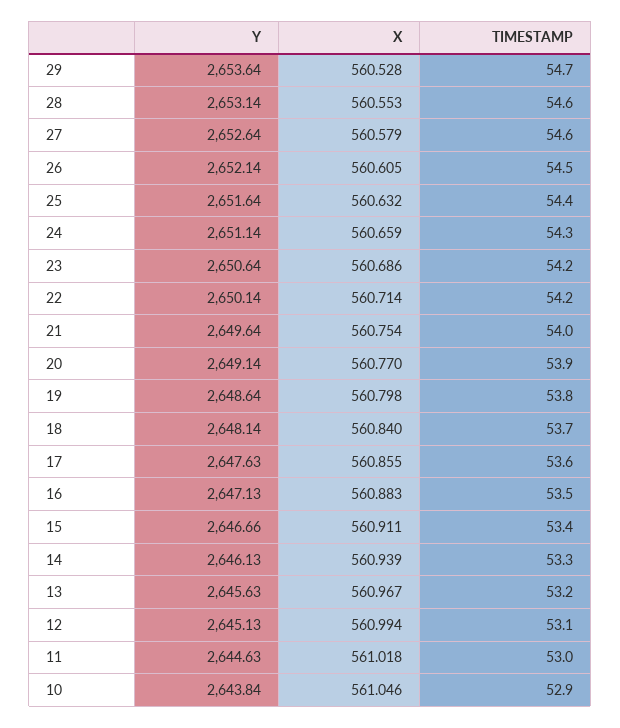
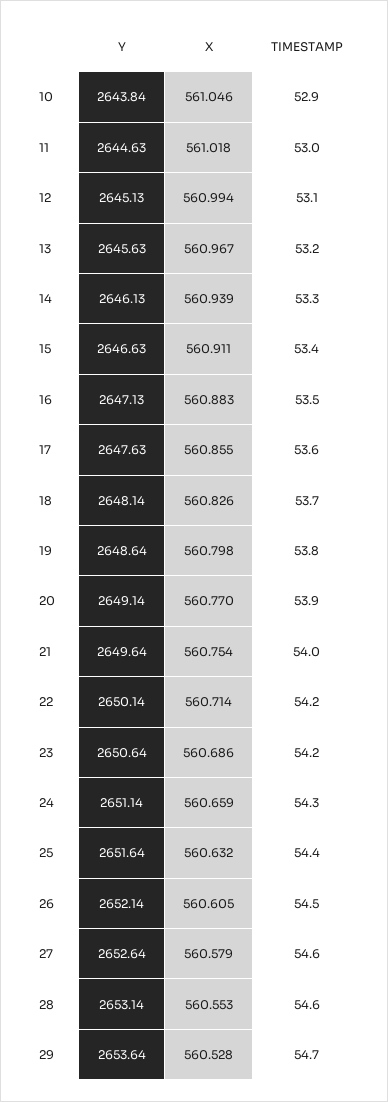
X, 18: 560.84 -> 560.826
Y, 15: 2646.66 -> 2646.63

